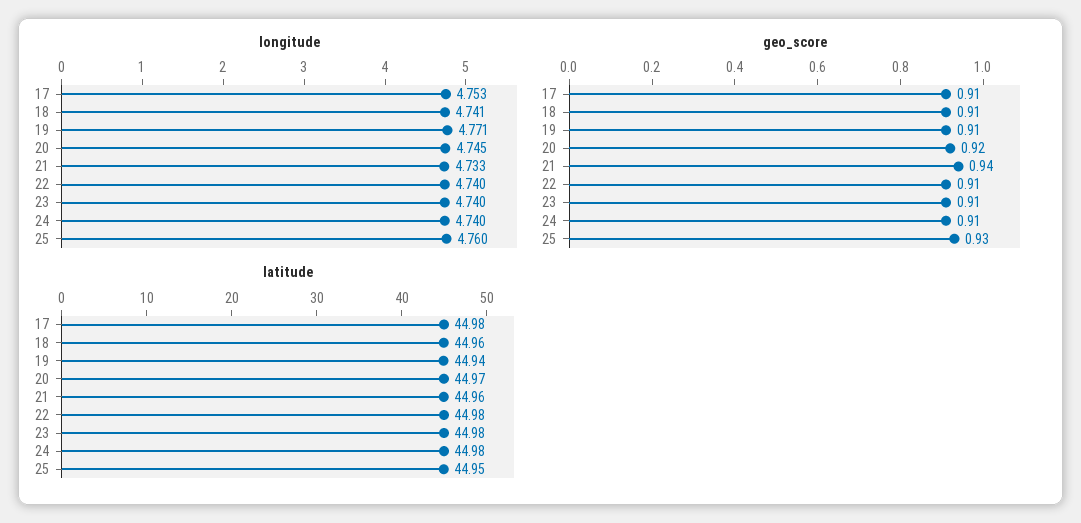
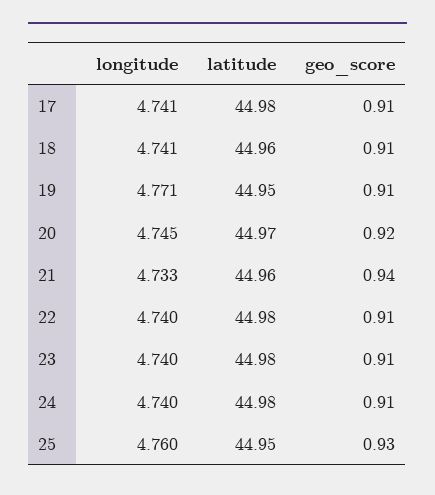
longitude, 17: 4.753 -> 4.741
latitude, 19: 44.94 -> 44.95

